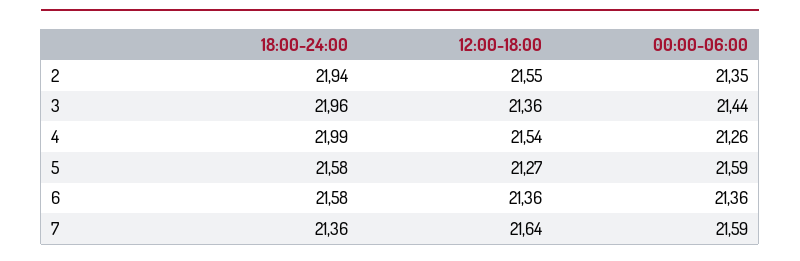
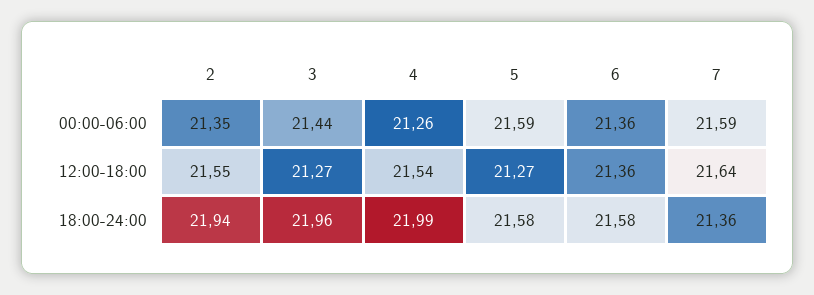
12:00-18:00, 3: 21.36 -> 21.27

